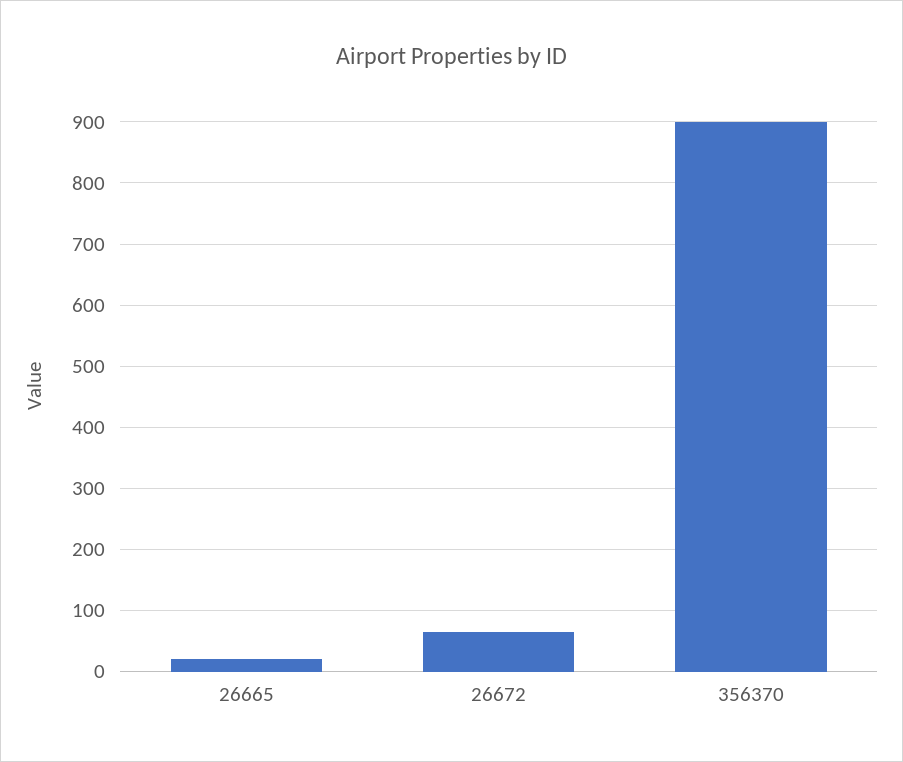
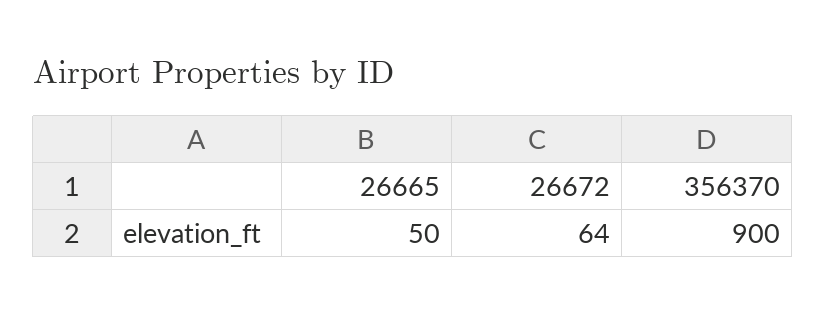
26665: 20 -> 50

